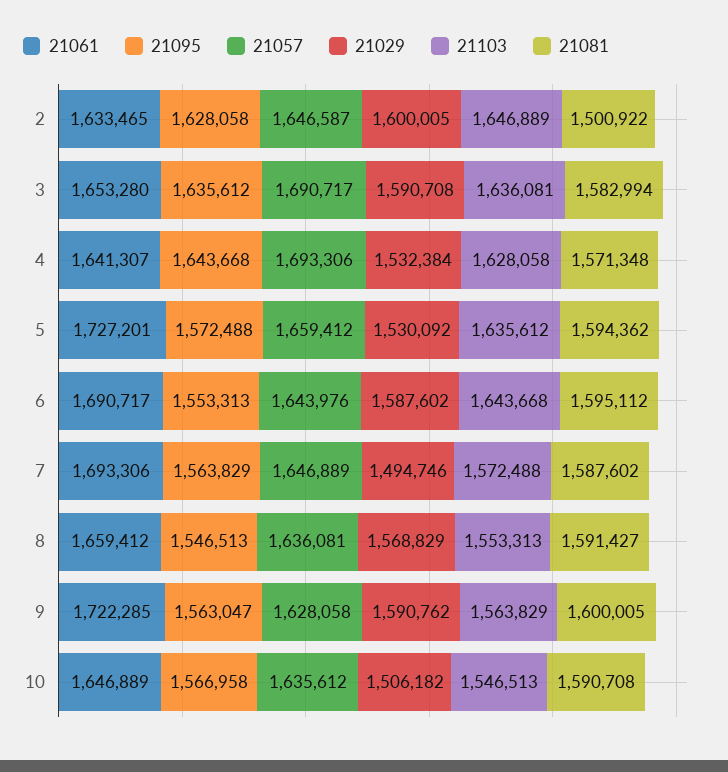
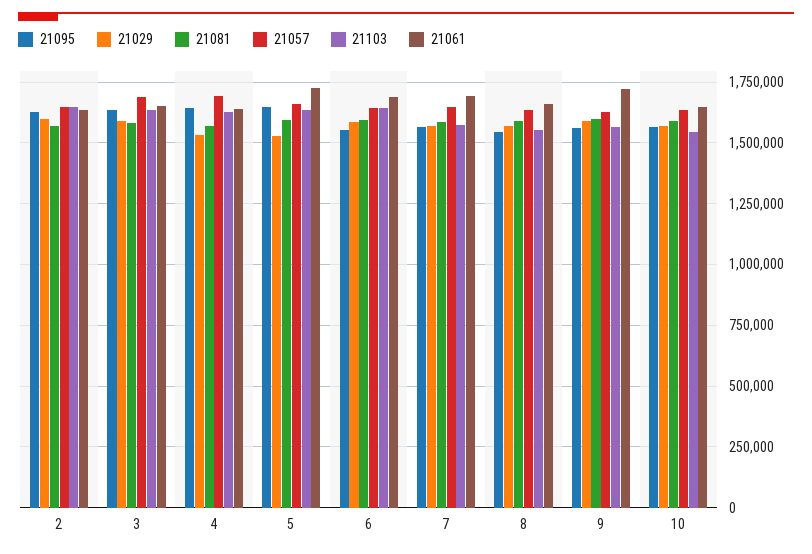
21081, 2: 1500922 -> 1575000
21095, 5: 1572488 -> 1650000
21029, 7: 1494746 -> 1575000
21029, 10: 1506182 -> 1575000

